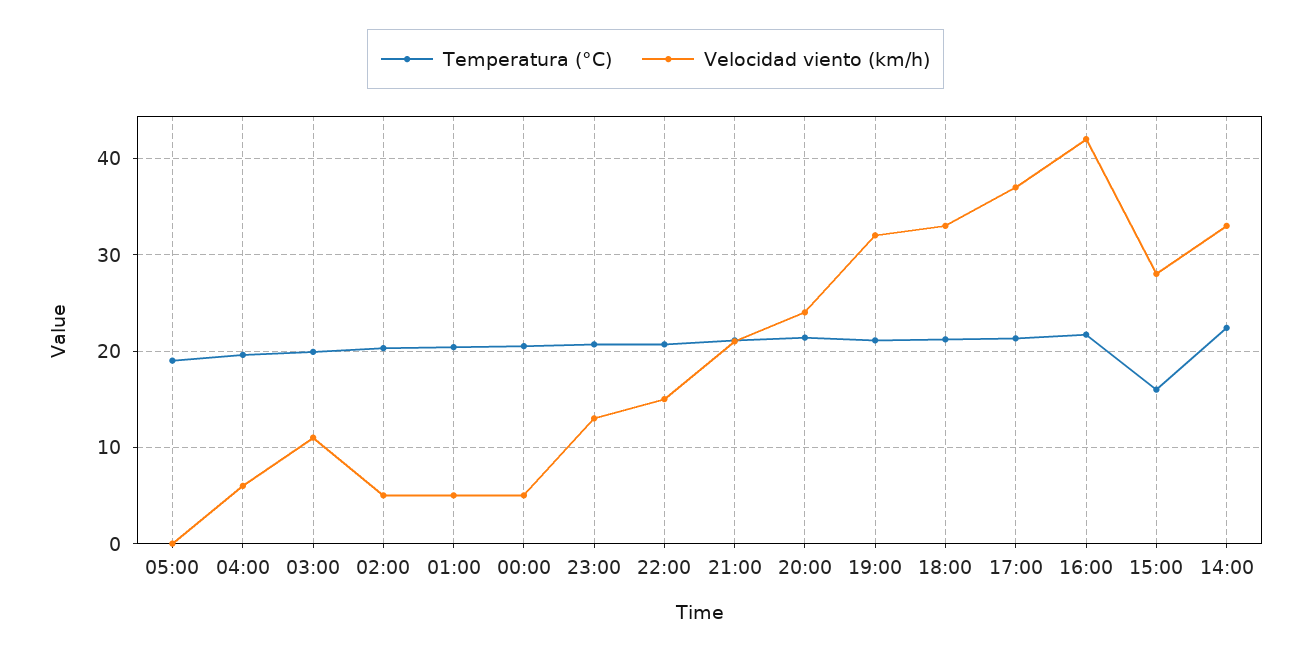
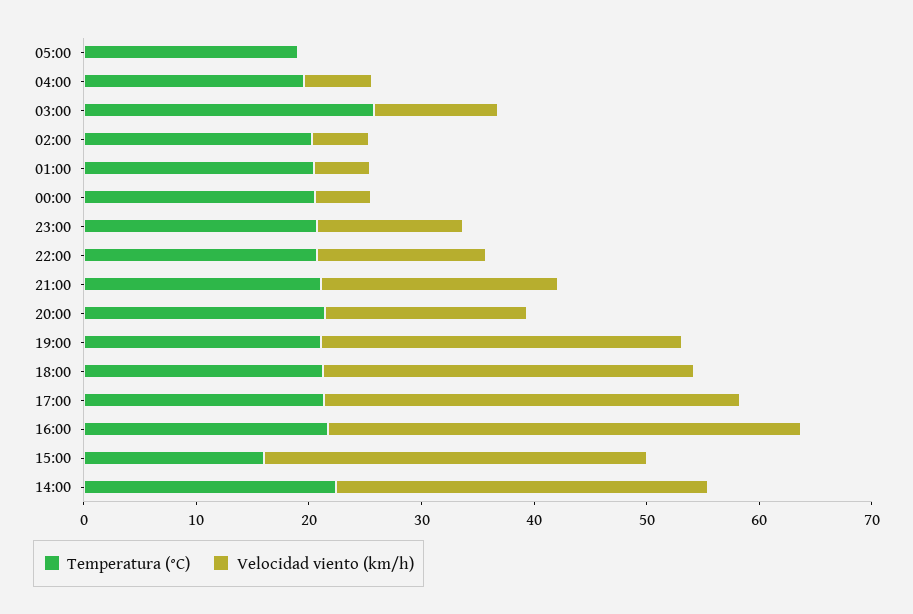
Temperatura (°C), 03:00: 20 -> 26
Velocidad viento (km/h), 20:00: 24 -> 18
Velocidad viento (km/h), 15:00: 28 -> 34

